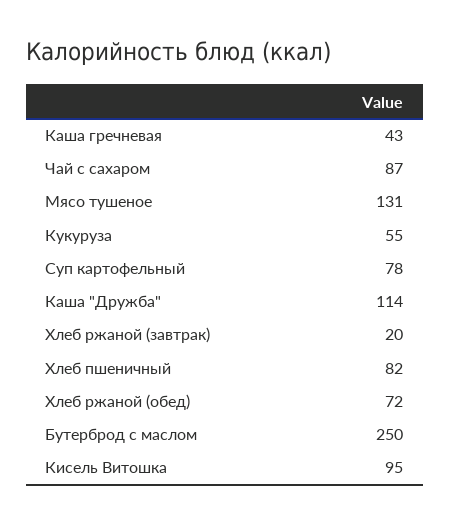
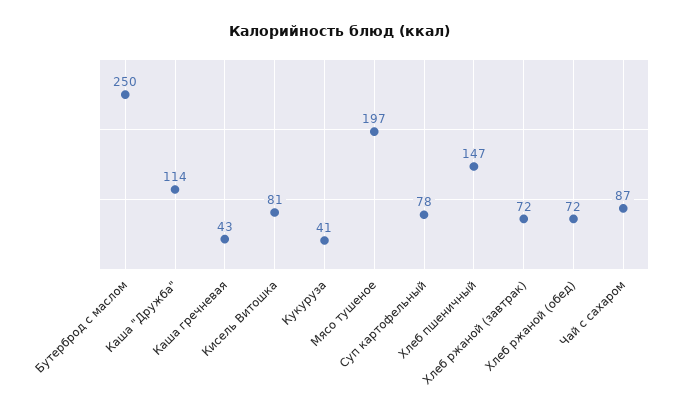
Мясо тушеное: 131 -> 197
Кукуруза: 55 -> 41
Хлеб ржаной (завтрак): 20 -> 72
Хлеб пшеничный: 82 -> 147
Кисель Витошка: 95 -> 81

